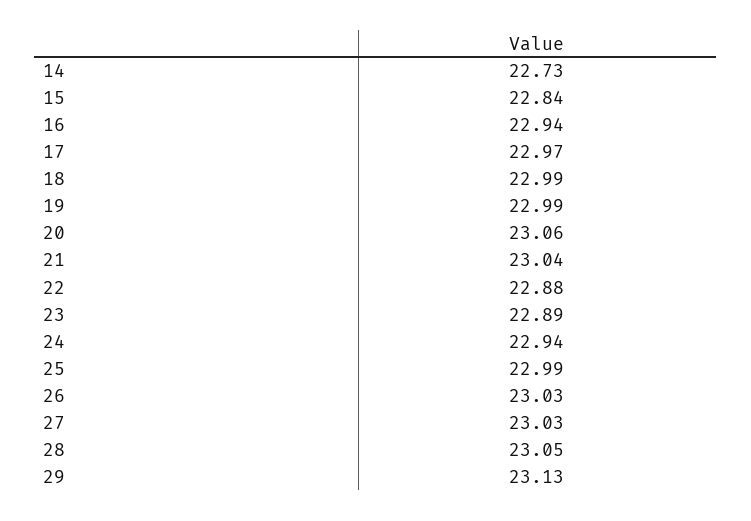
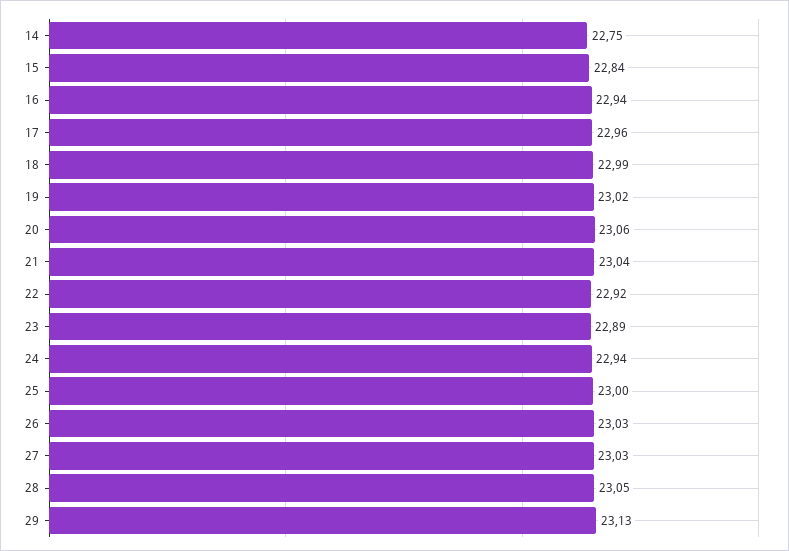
14: 22.73 -> 22.75
17: 22.97 -> 22.96
19: 22.99 -> 23.02
22: 22.88 -> 22.92
25: 22.99 -> 23

